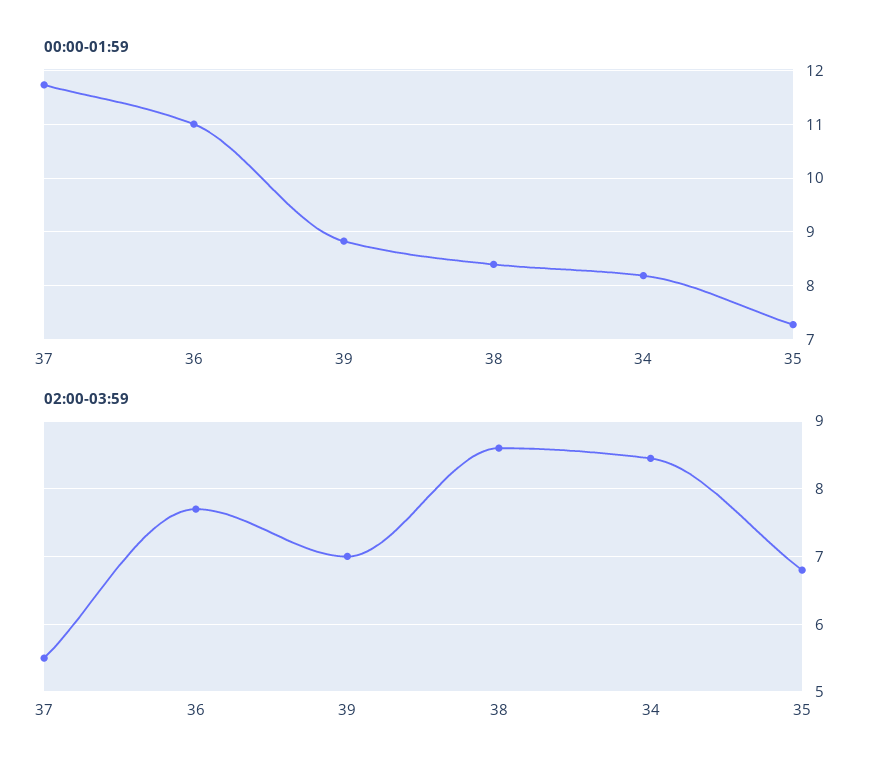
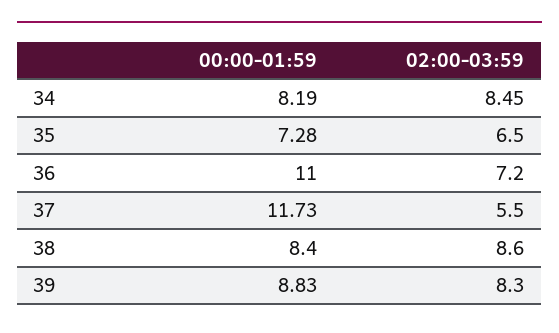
02:00-03:59, 36: 7.7 -> 7.2
02:00-03:59, 39: 7 -> 8.3
02:00-03:59, 35: 6.8 -> 6.5

